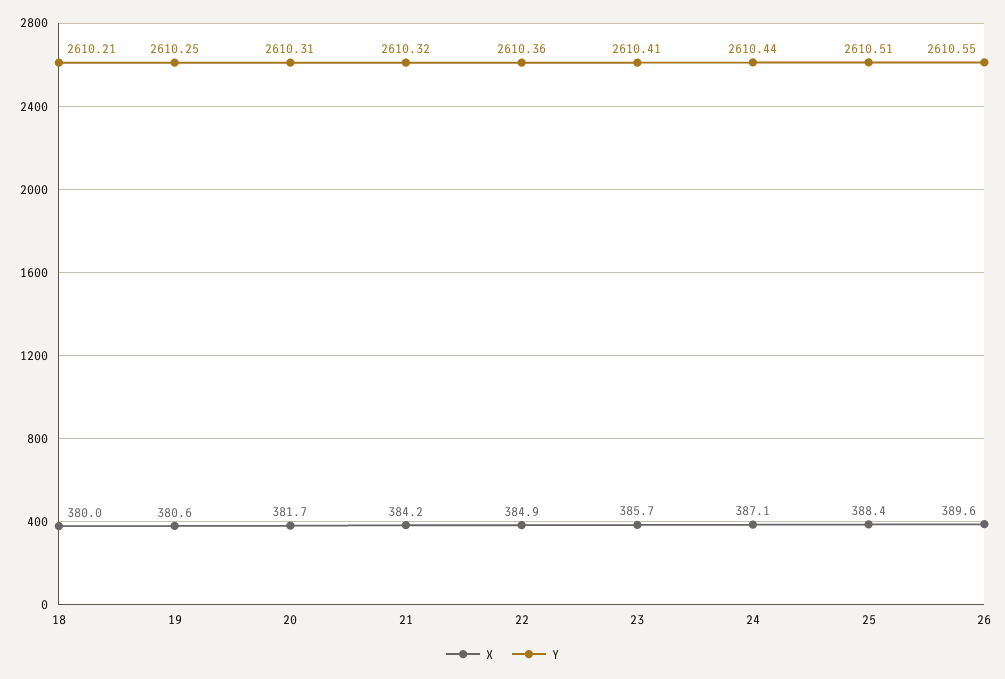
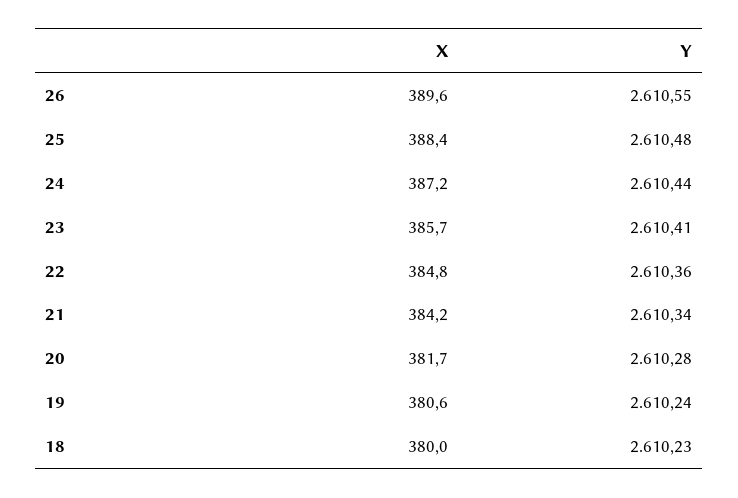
Y, 18: 2610.21 -> 2610.23
Y, 19: 2610.25 -> 2610.24
Y, 20: 2610.31 -> 2610.28
Y, 21: 2610.32 -> 2610.34
X, 22: 384.9 -> 384.8
X, 24: 387.1 -> 387.2
Y, 25: 2610.51 -> 2610.48

